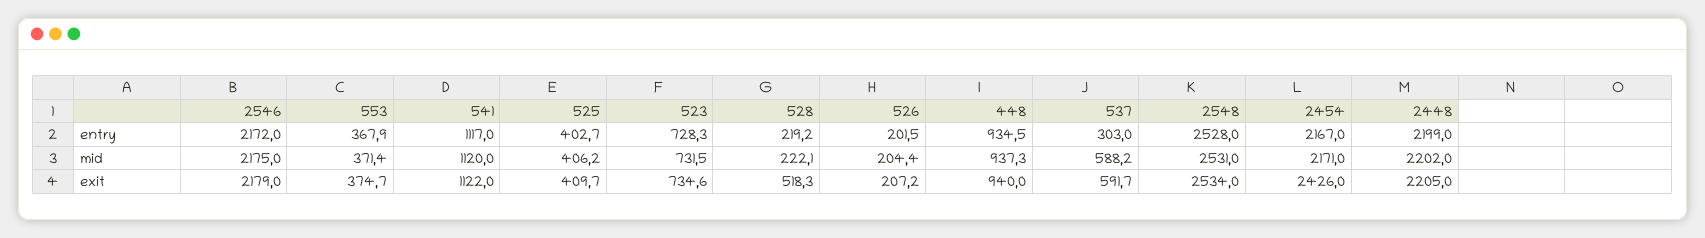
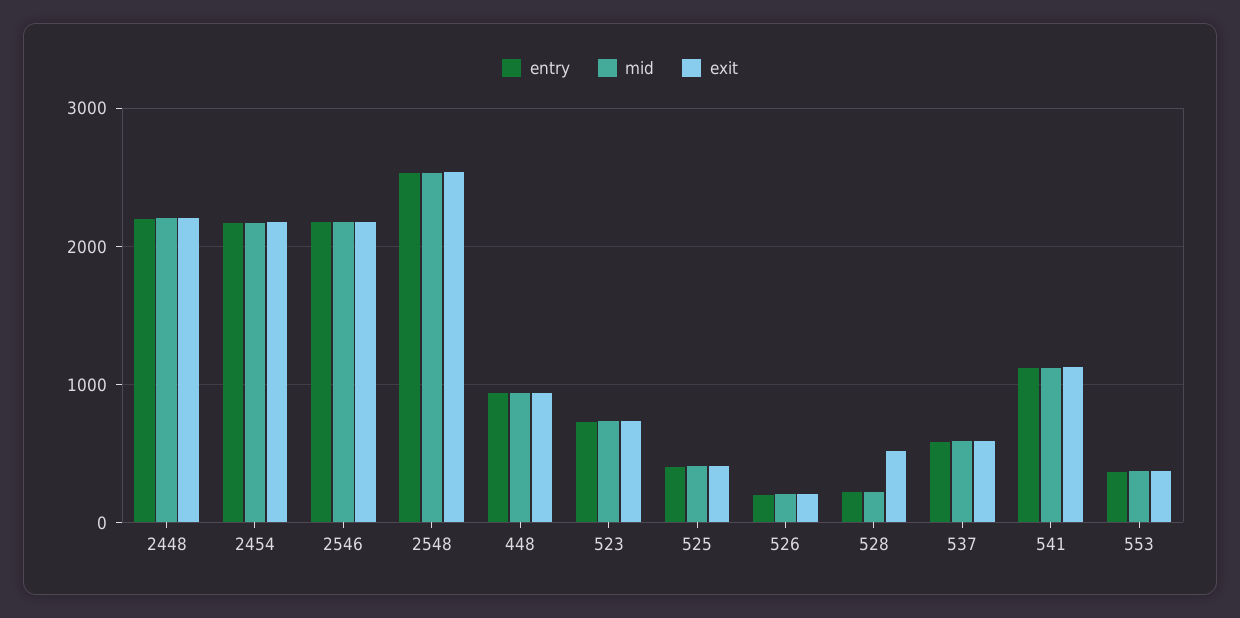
entry, 537: 303 -> 600
exit, 2454: 2426 -> 2200

